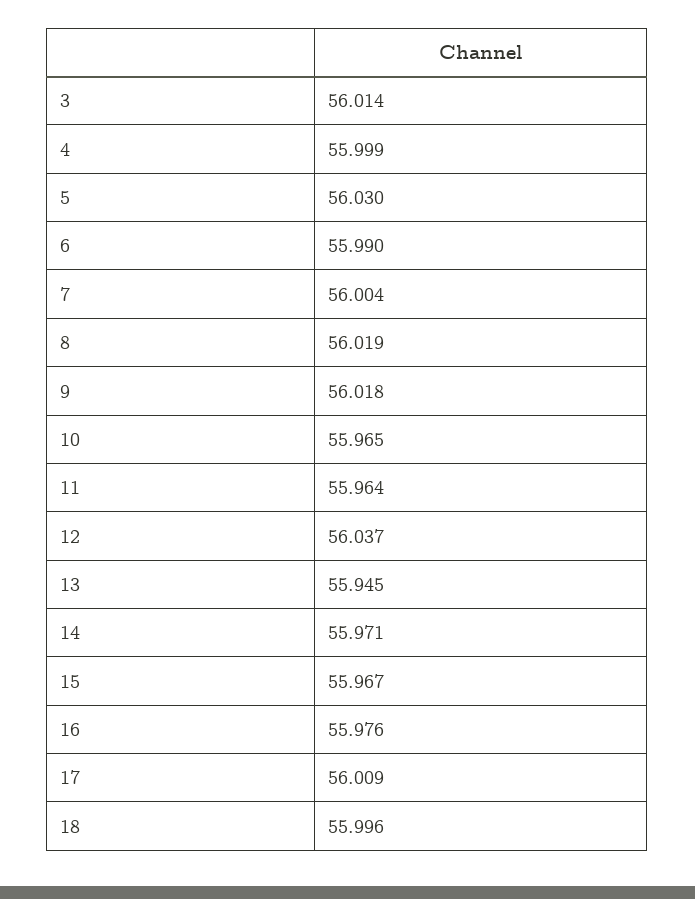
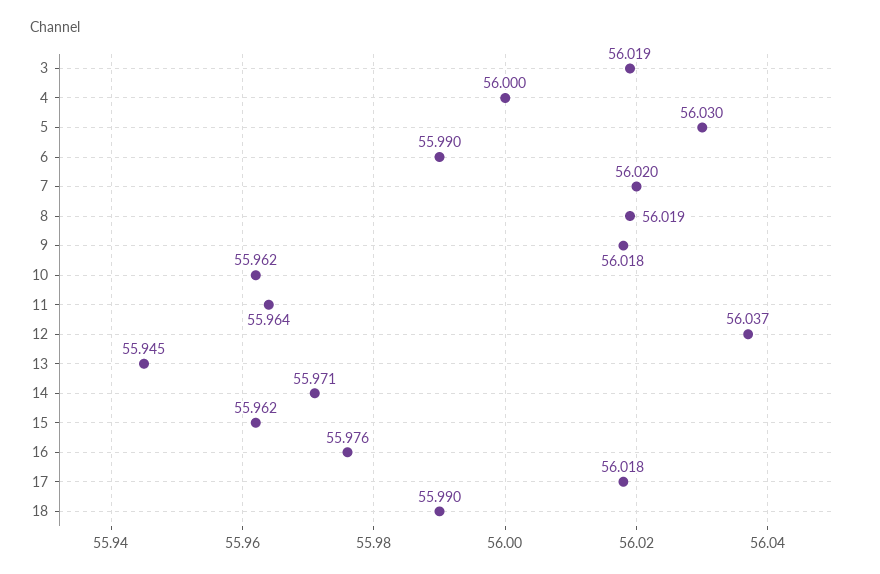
3: 56.014 -> 56.019
4: 55.999 -> 56
7: 56.004 -> 56.02
10: 55.965 -> 55.962
15: 55.967 -> 55.962
17: 56.009 -> 56.018
18: 55.996 -> 55.99

